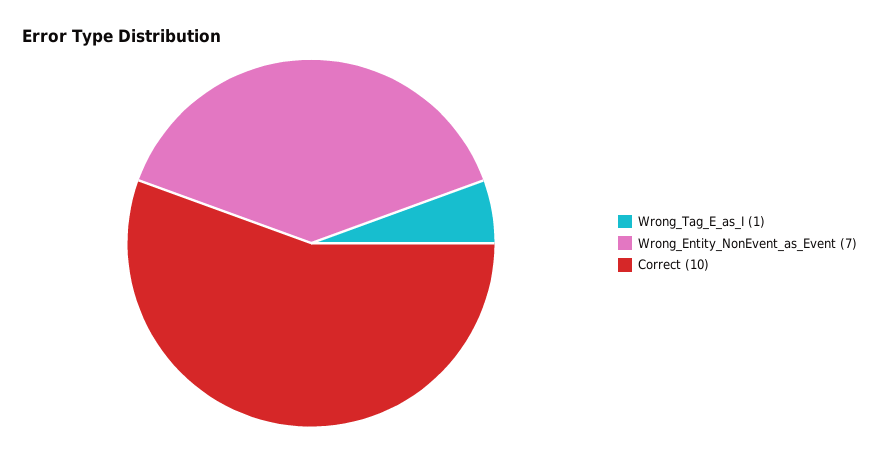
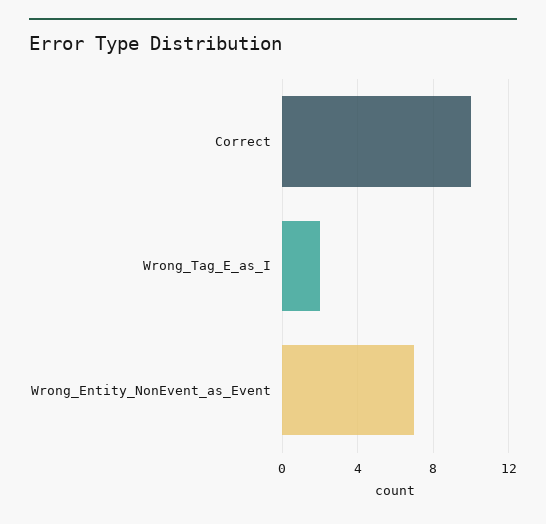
Wrong_Tag_E_as_I: 1 -> 2

